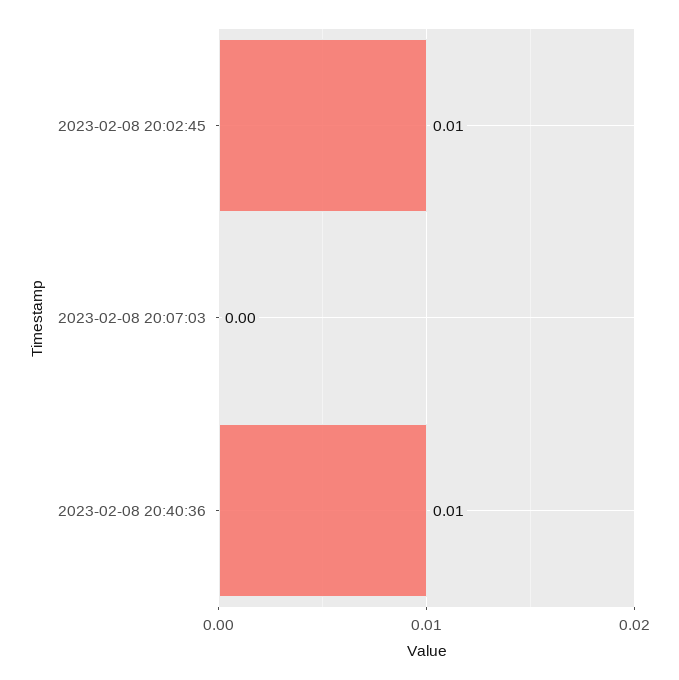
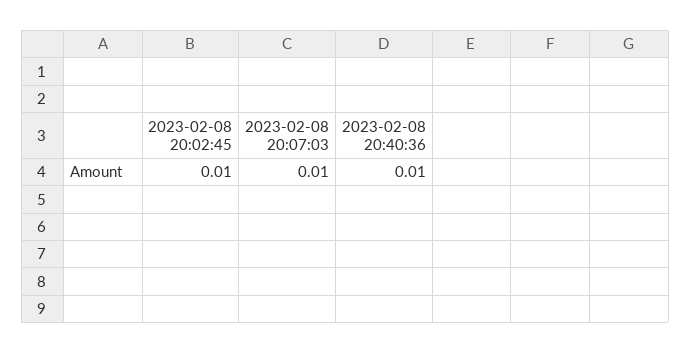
2023-02-08 20:07:03: 0 -> 0.01

